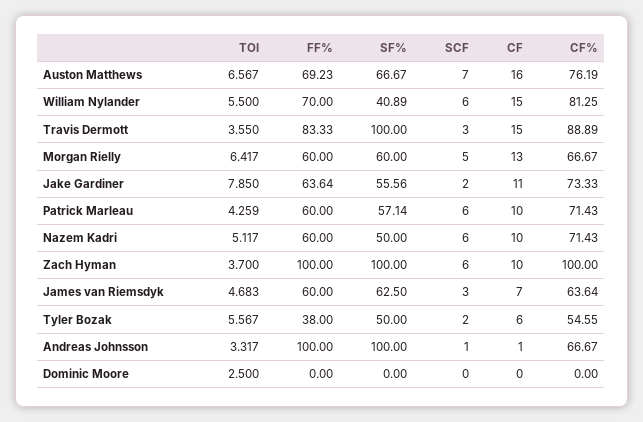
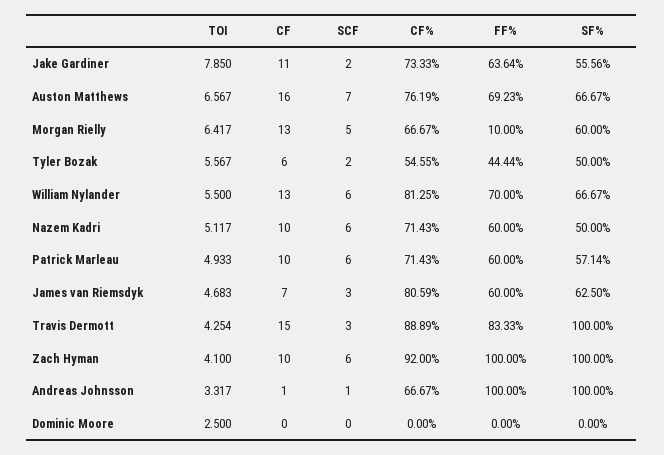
SF%, William Nylander: 40.89 -> 66.67
CF, William Nylander: 15 -> 13
TOI, Travis Dermott: 3.55 -> 4.254
FF%, Morgan Rielly: 60 -> 10
TOI, Patrick Marleau: 4.259 -> 4.933
TOI, Zach Hyman: 3.7 -> 4.1
CF%, Zach Hyman: 100 -> 92
CF%, James van Riemsdyk: 63.64 -> 80.59
FF%, Tyler Bozak: 38 -> 44.44

